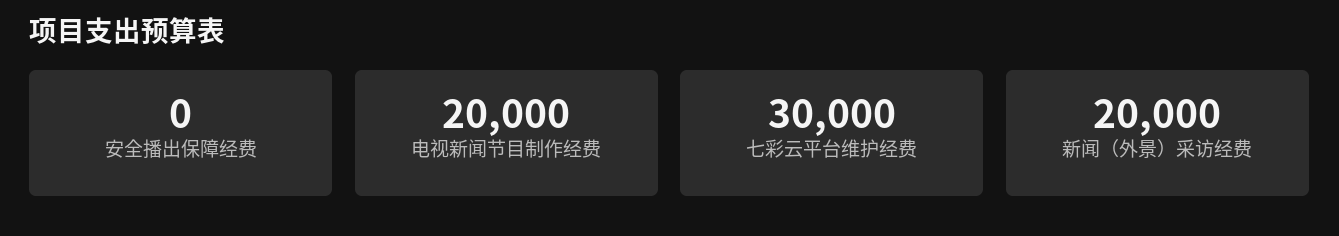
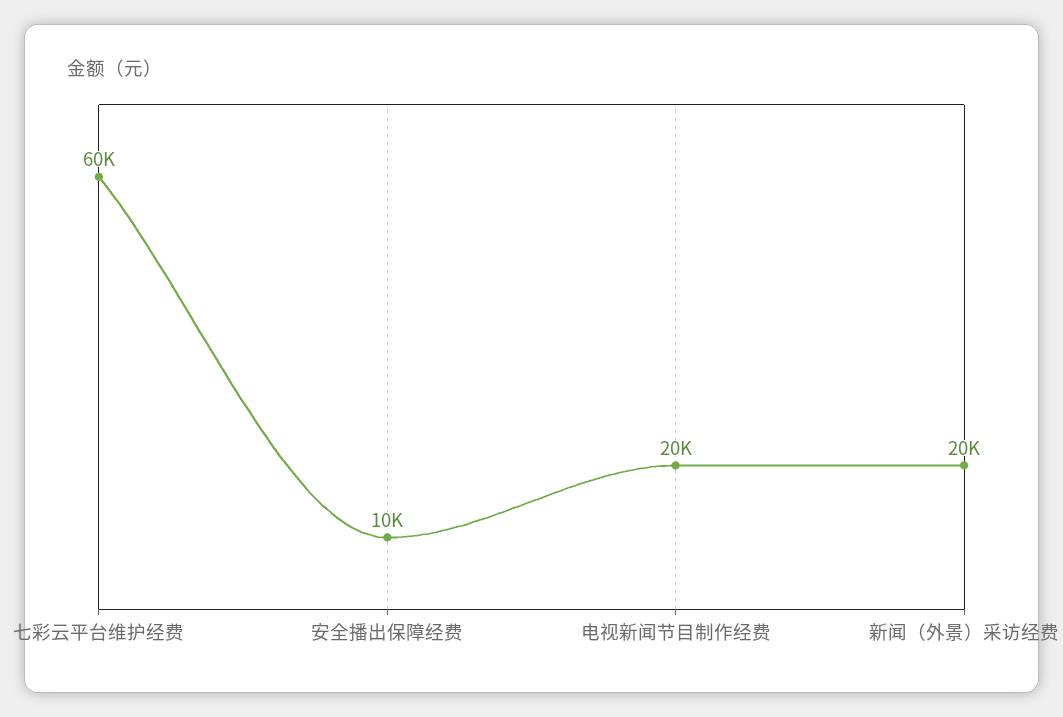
安全播出保障经费: 0 -> 10000
七彩云平台维护经费: 30000 -> 60000

